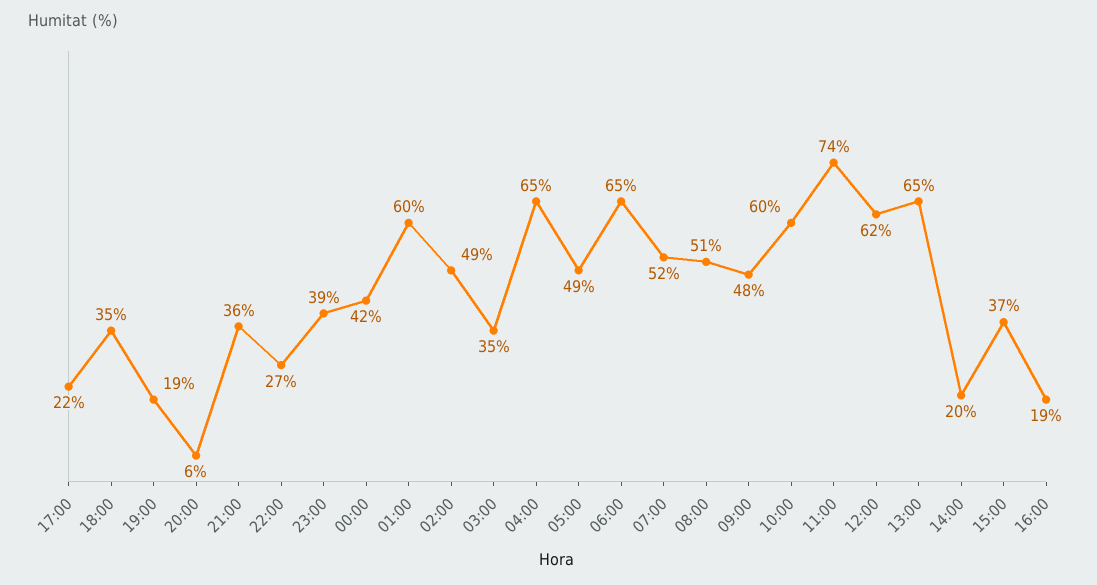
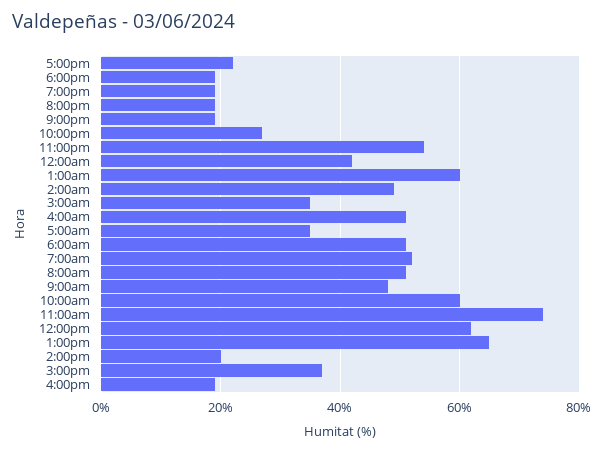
18:00: 35 -> 20
20:00: 6 -> 20
21:00: 36 -> 20
23:00: 39 -> 55
04:00: 65 -> 50
05:00: 49 -> 35
06:00: 65 -> 50

